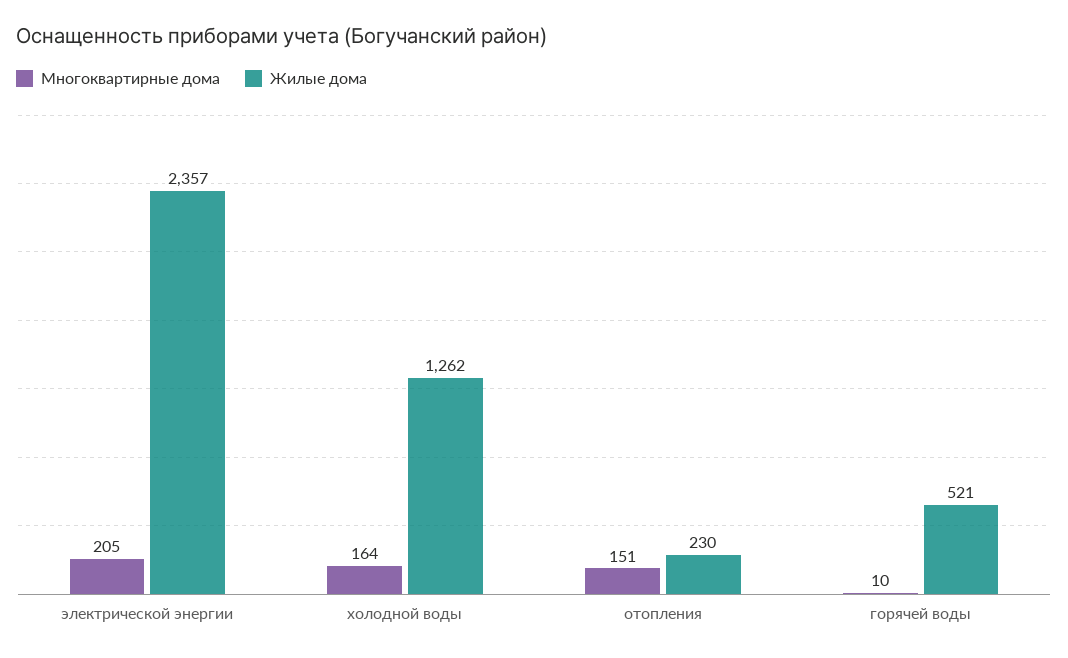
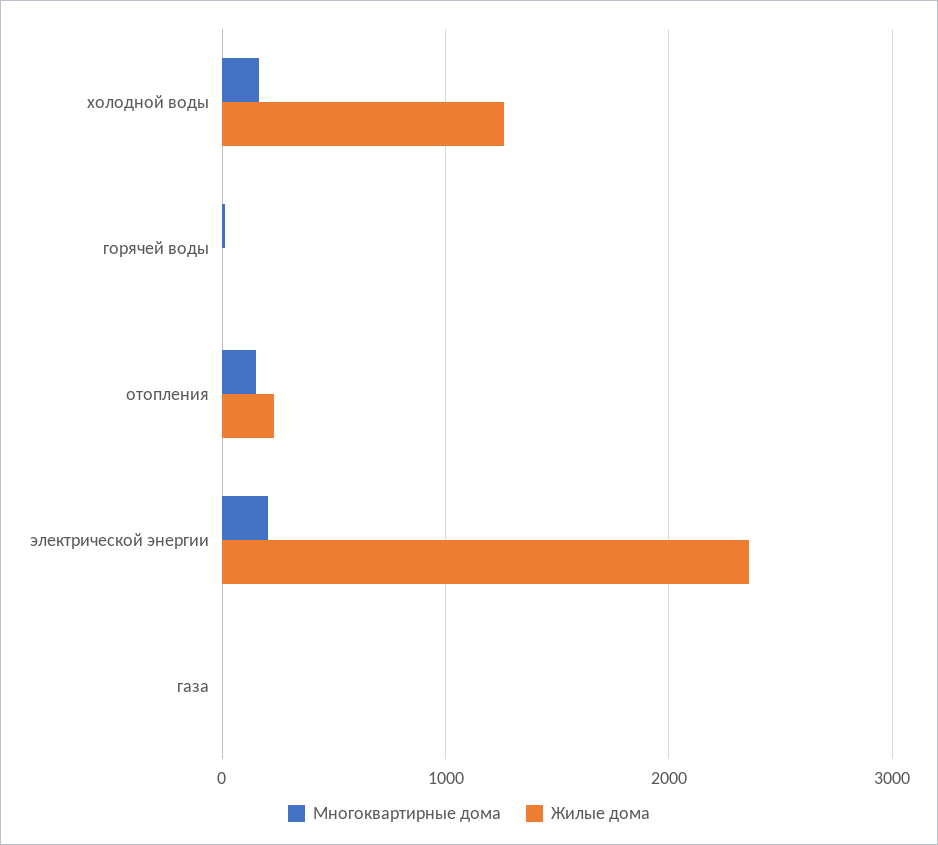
Жилые дома, горячей воды: 521 -> 0
Многоквартирные дома, газа: none -> 0
Жилые дома, газа: none -> 0

